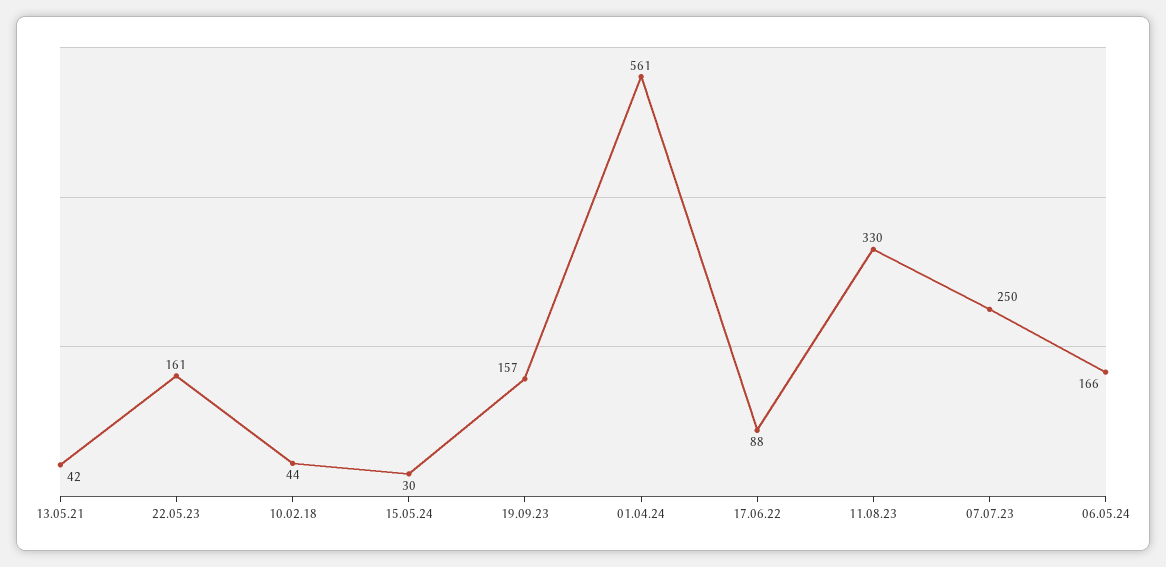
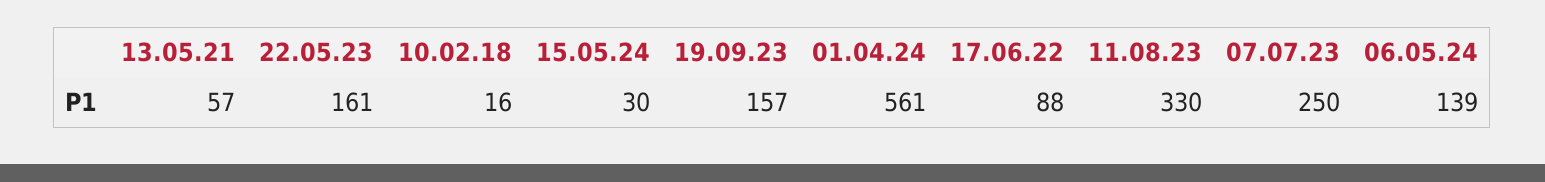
13.05.21: 42 -> 57
10.02.18: 44 -> 16
06.05.24: 166 -> 139

